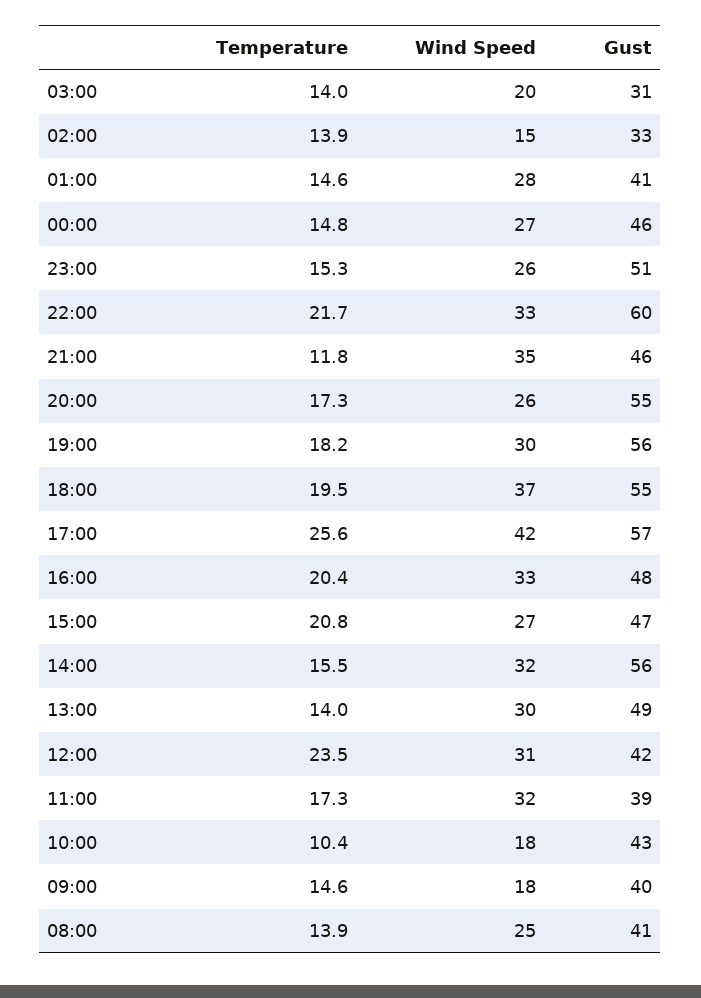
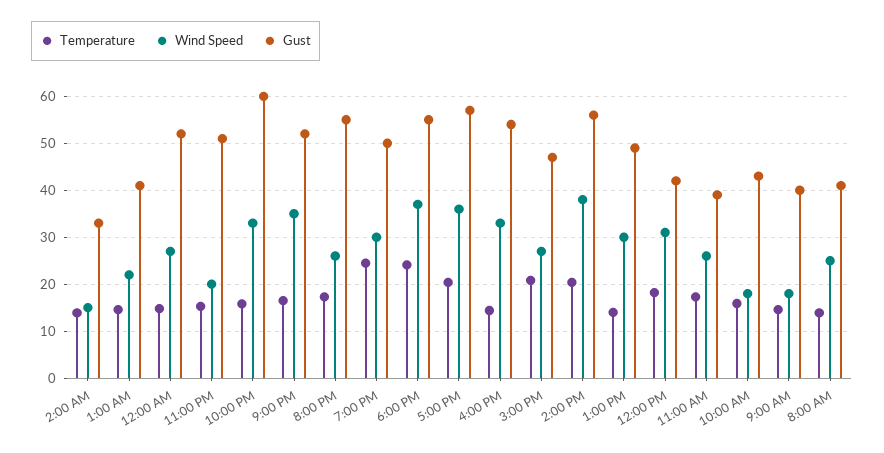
Temperature, 03:00: 14 -> none
Wind Speed, 03:00: 20 -> none
Gust, 03:00: 31 -> none
Wind Speed, 01:00: 28 -> 22
Gust, 00:00: 46 -> 52
Wind Speed, 23:00: 26 -> 20
Temperature, 22:00: 21.7 -> 16
Temperature, 21:00: 11.8 -> 16
Gust, 21:00: 46 -> 52
Temperature, 19:00: 18.2 -> 24
Gust, 19:00: 56 -> 50
Temperature, 18:00: 19.5 -> 24
Temperature, 17:00: 25.6 -> 20
Wind Speed, 17:00: 42 -> 36
Temperature, 16:00: 20.4 -> 14
Gust, 16:00: 48 -> 54
Temperature, 14:00: 15.5 -> 20
Wind Speed, 14:00: 32 -> 38
Temperature, 12:00: 23.5 -> 18
Wind Speed, 11:00: 32 -> 26
Temperature, 10:00: 10.4 -> 16

